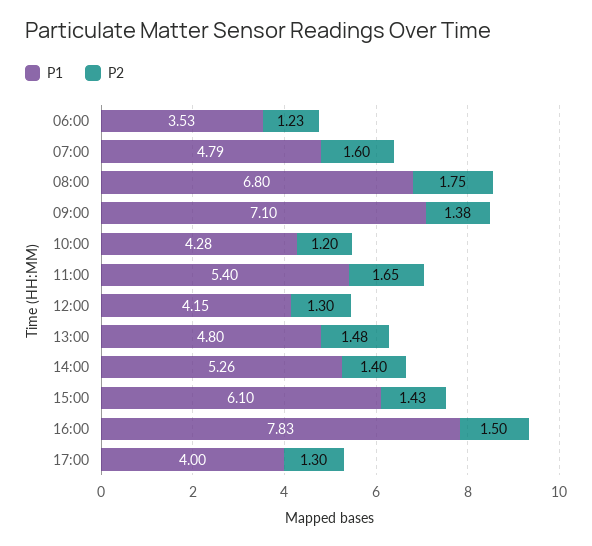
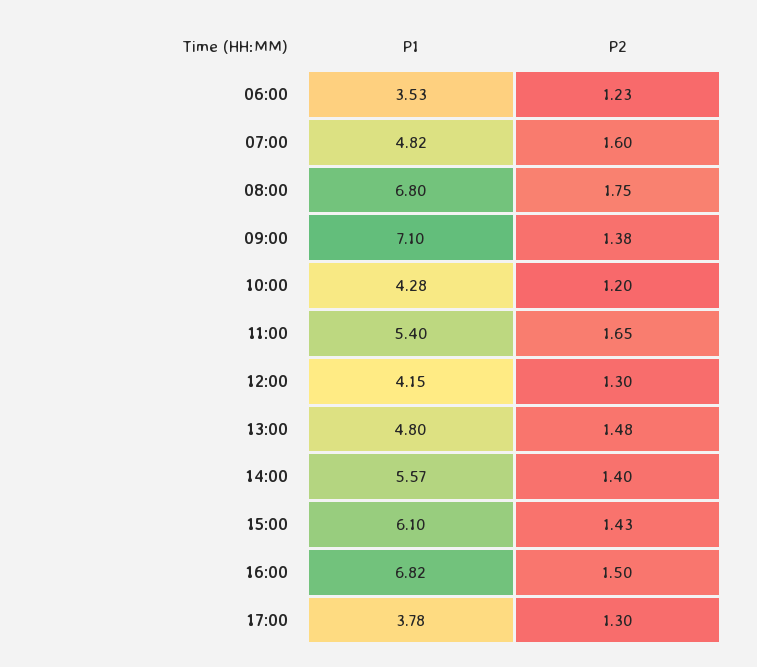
P1, 07:00: 4.79 -> 4.82
P1, 14:00: 5.26 -> 5.57
P1, 16:00: 7.83 -> 6.82
P1, 17:00: 4 -> 3.78

